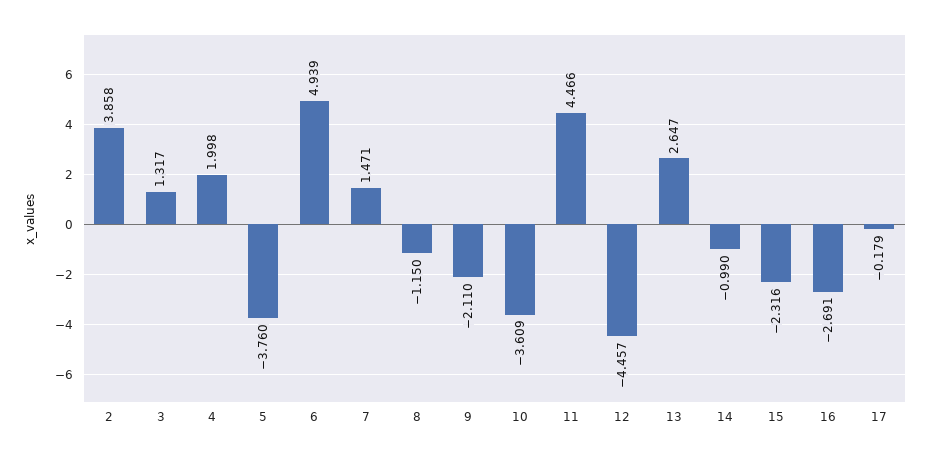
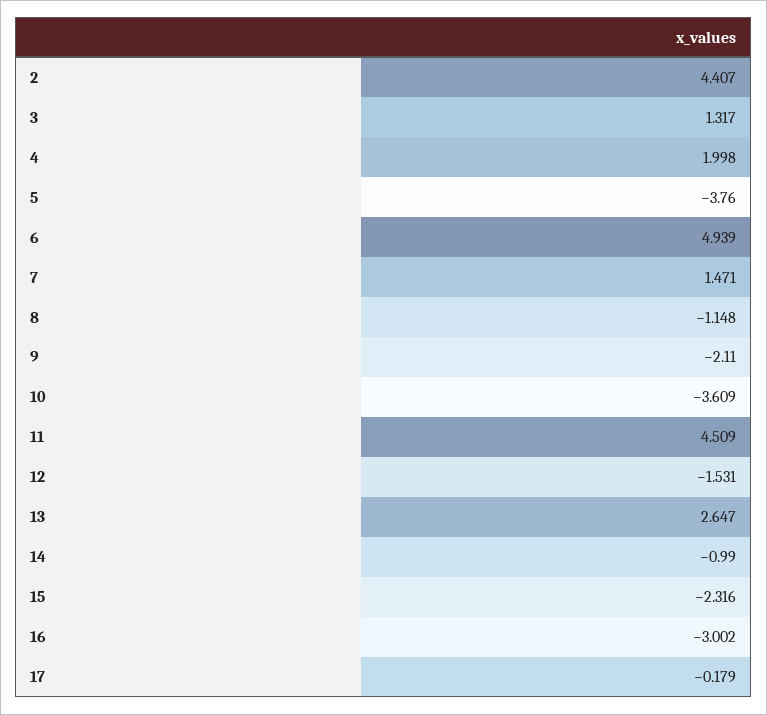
2: 3.858 -> 4.407
8: -1.15 -> -1.148
11: 4.466 -> 4.509
12: -4.457 -> -1.531
16: -2.691 -> -3.002

